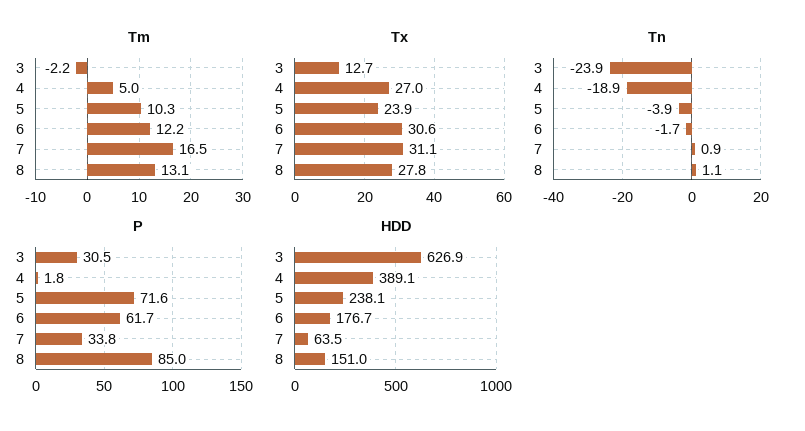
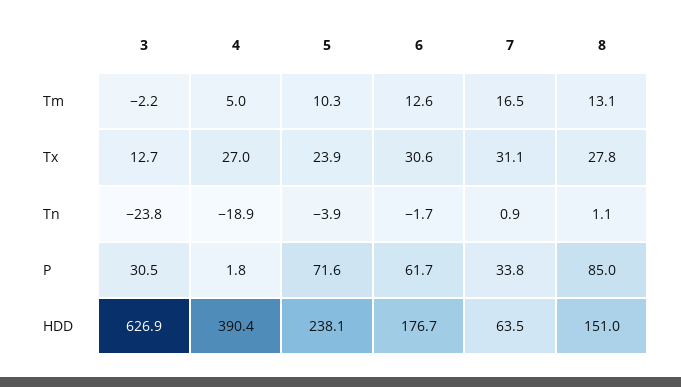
Tm, 6: 12.2 -> 12.6
Tn, 3: -23.9 -> -23.8
HDD, 4: 389.1 -> 390.4

